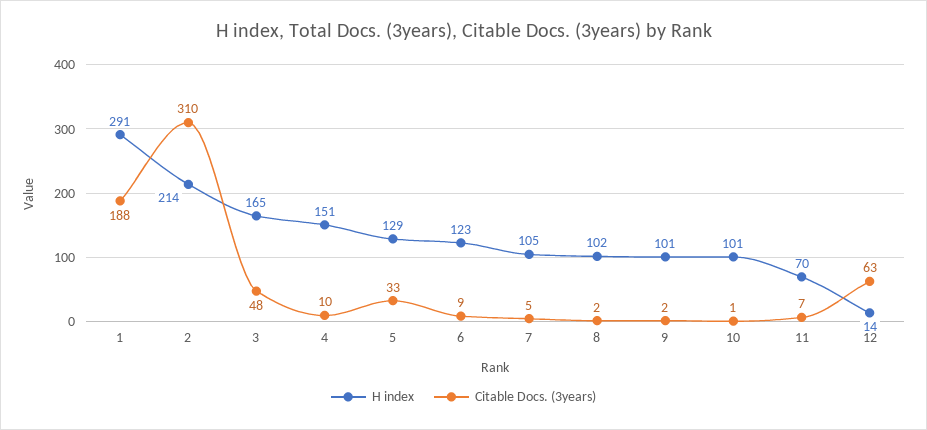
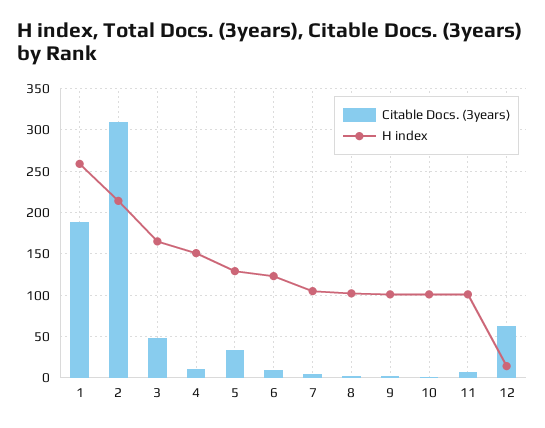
H index, 1: 291 -> 260
H index, 11: 70 -> 100

